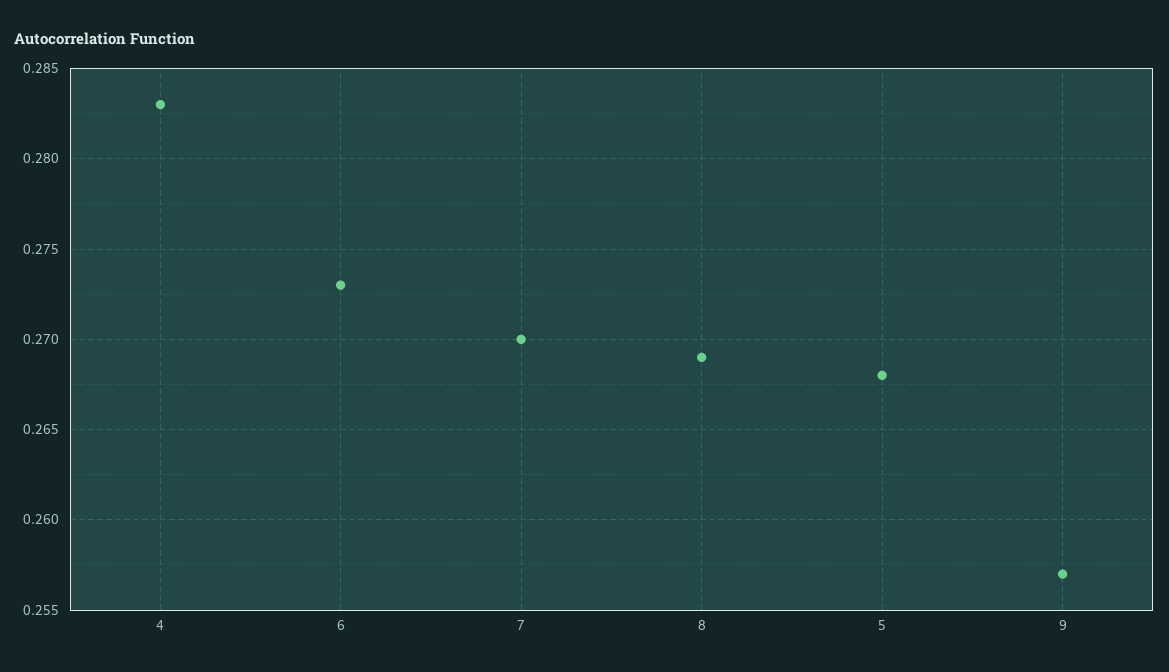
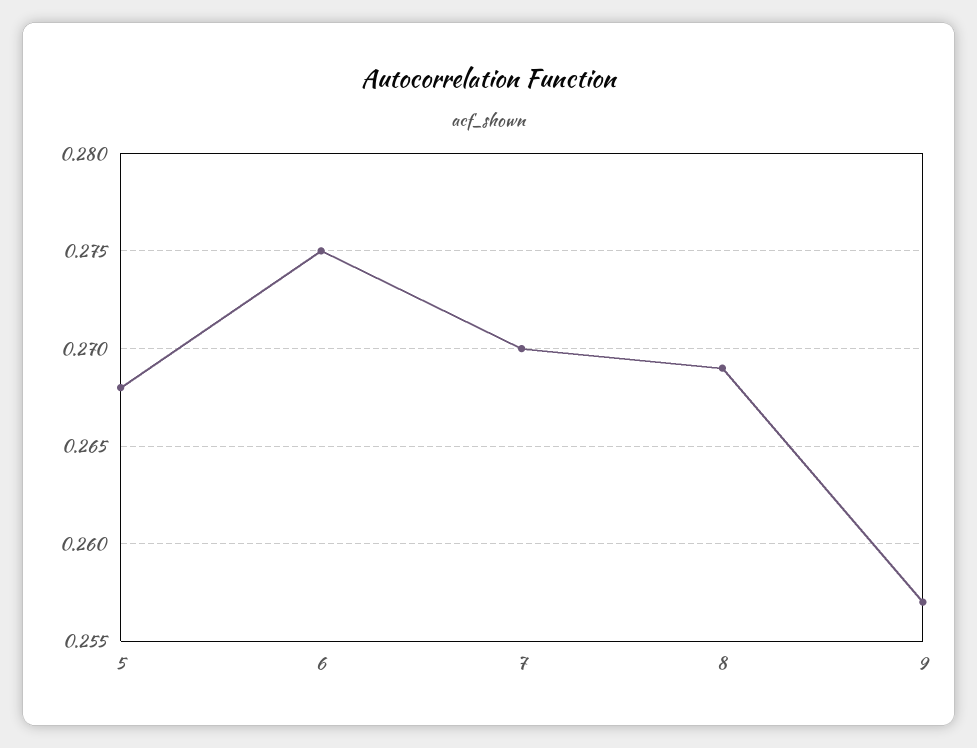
4: 0.283 -> none
6: 0.273 -> 0.275

